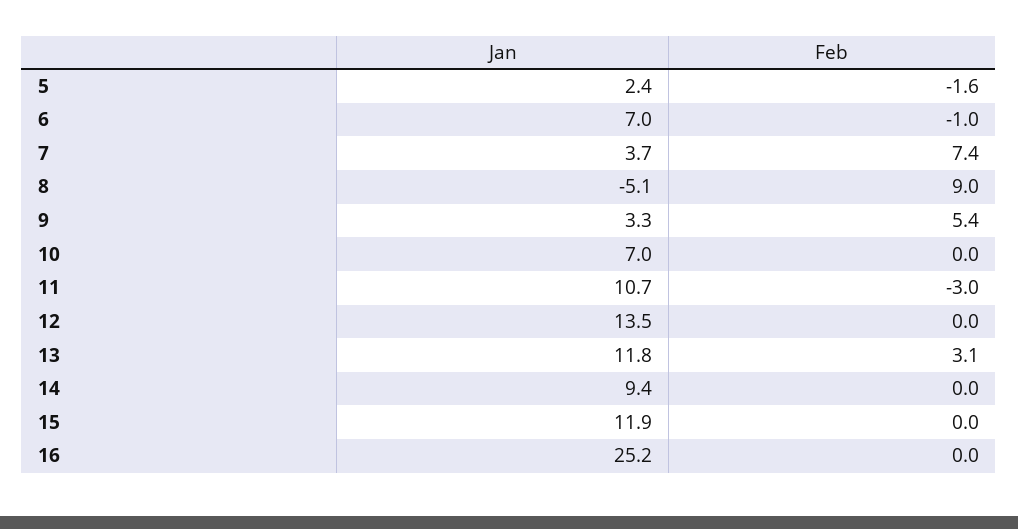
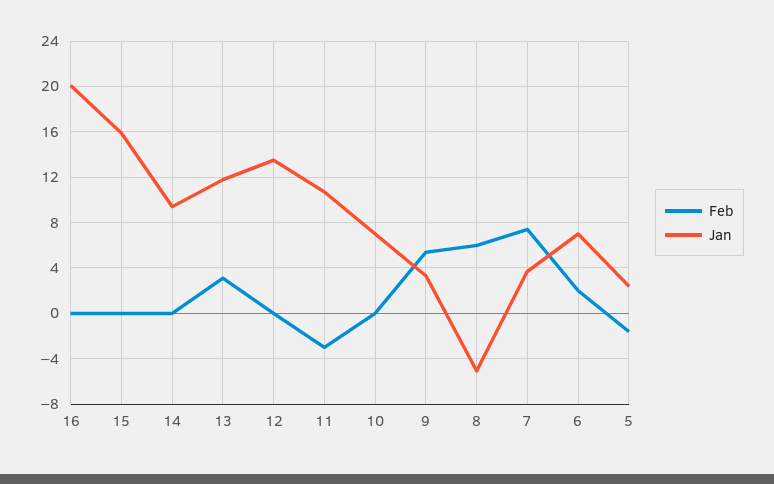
Feb, 6: -1 -> 2
Feb, 8: 9 -> 6
Jan, 15: 11.9 -> 16
Jan, 16: 25.2 -> 20

